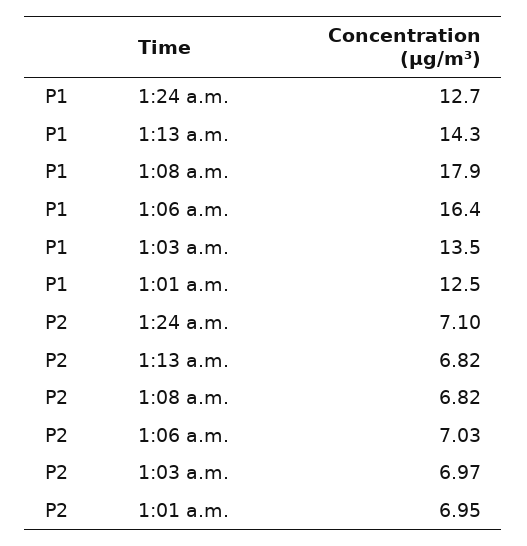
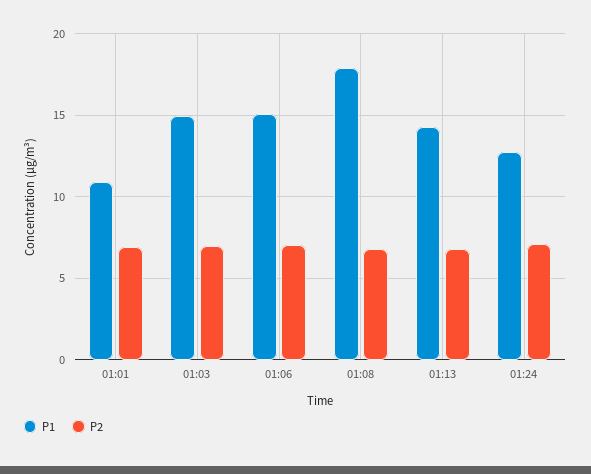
P1, 1:06 a.m.: 16.4 -> 15
P1, 1:03 a.m.: 13.5 -> 15
P1, 1:01 a.m.: 12.5 -> 11

